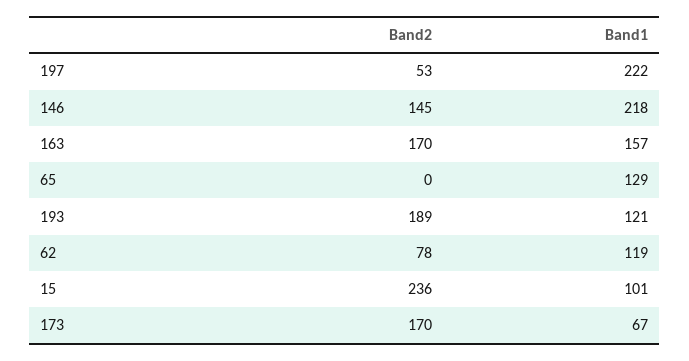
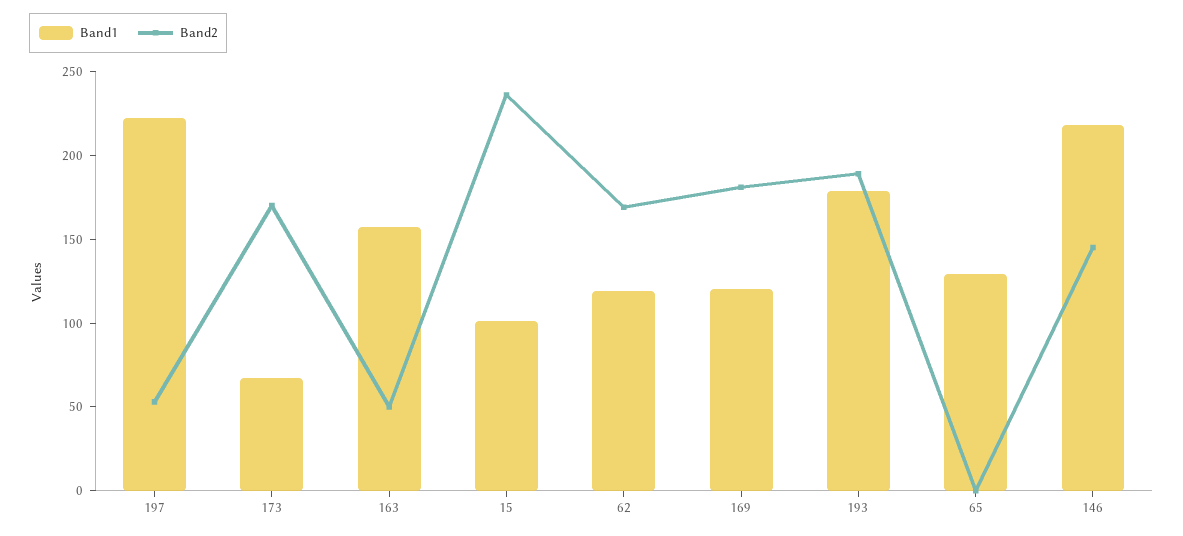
Band2, 163: 170 -> 50
Band1, 193: 121 -> 180
Band2, 62: 78 -> 170
Band1, 169: none -> 120
Band2, 169: none -> 180

